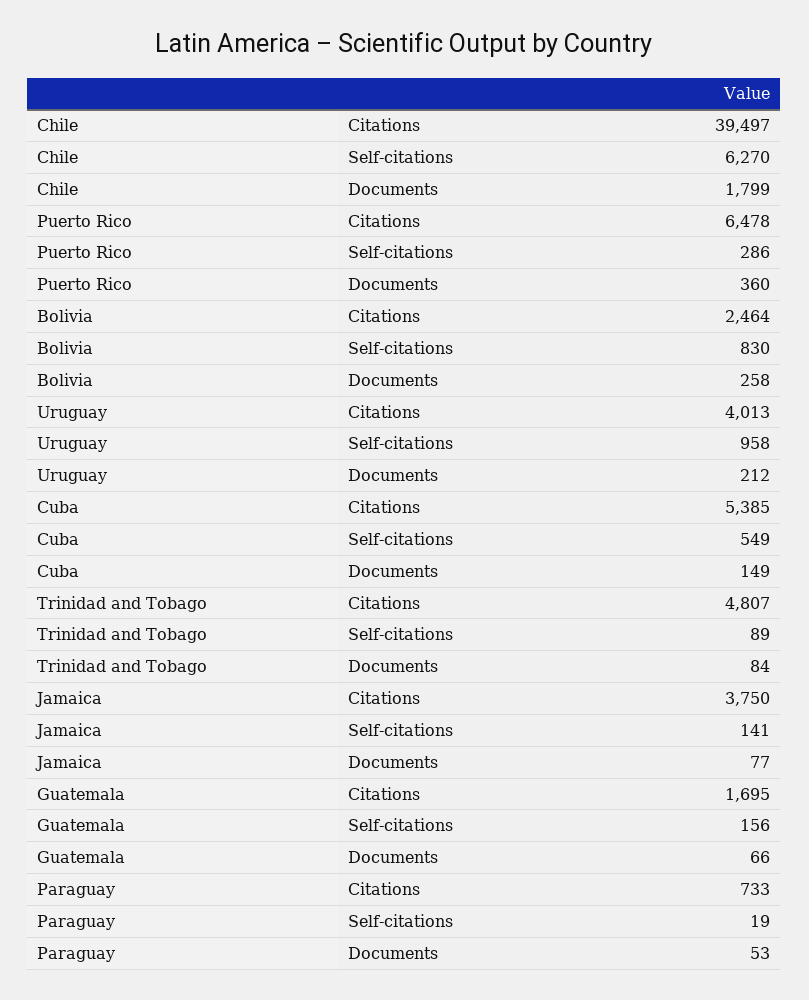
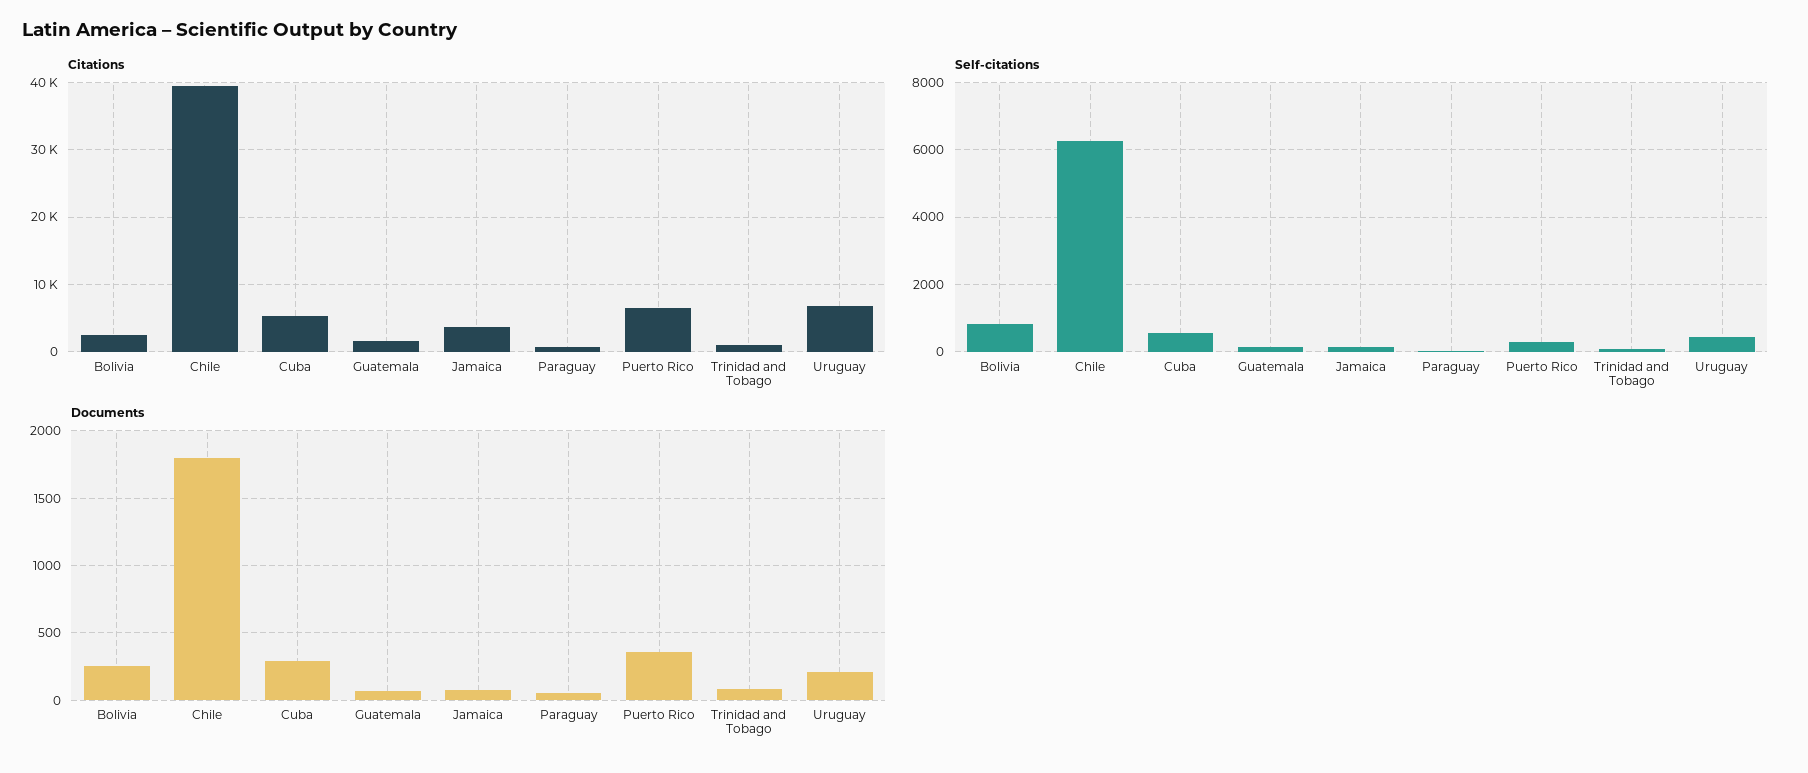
Citations, Uruguay: 4013 -> 7000
Self-citations, Uruguay: 958 -> 400
Documents, Cuba: 149 -> 300
Citations, Trinidad and Tobago: 4807 -> 1000

